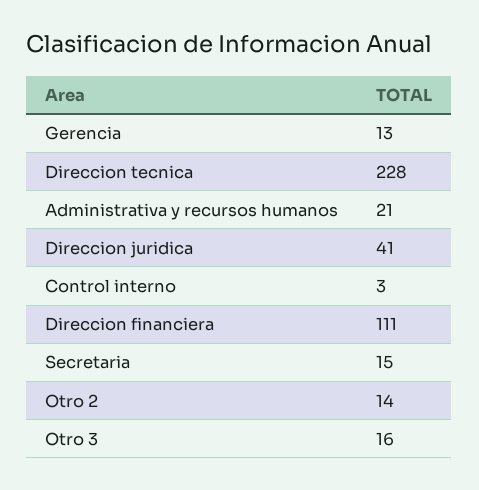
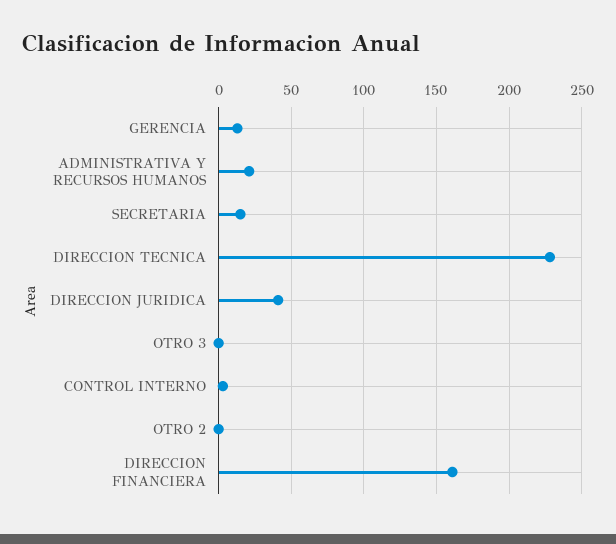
Direccion financiera: 111 -> 160
Otro 2: 14 -> 0
Otro 3: 16 -> 0

